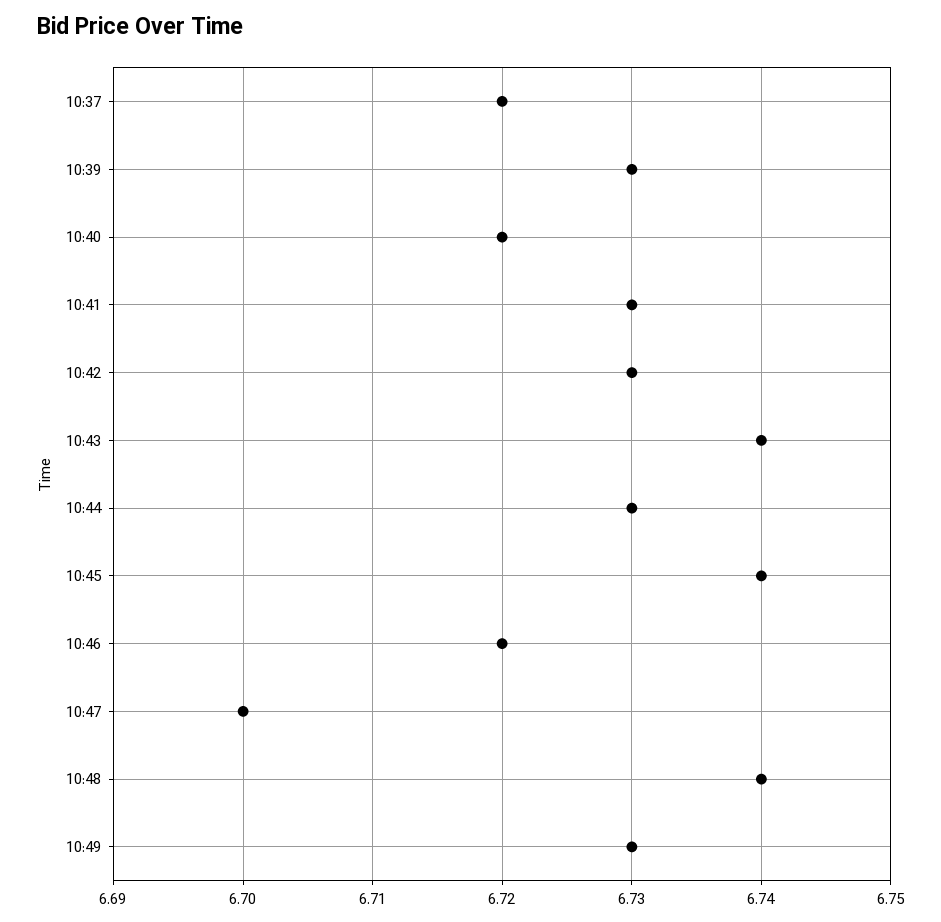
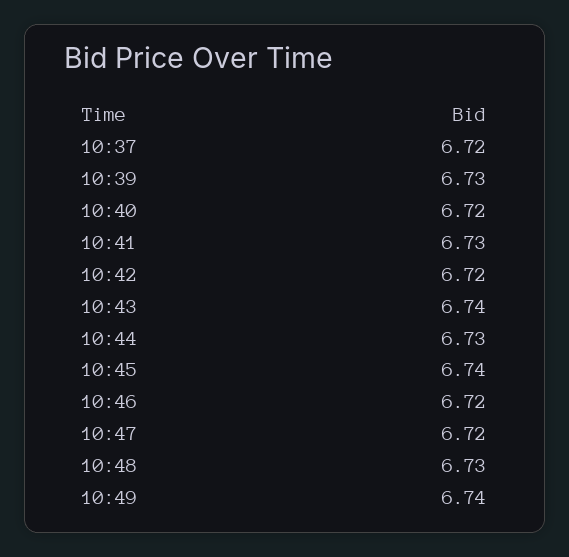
10:42: 6.73 -> 6.72
10:47: 6.7 -> 6.72
10:48: 6.74 -> 6.73
10:49: 6.73 -> 6.74

